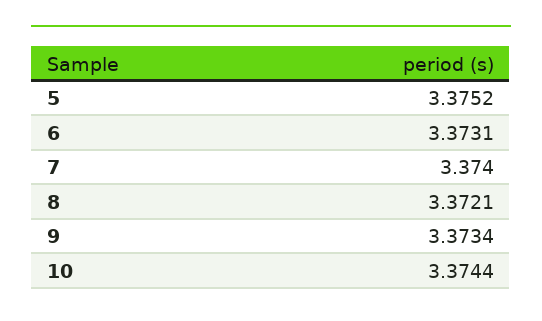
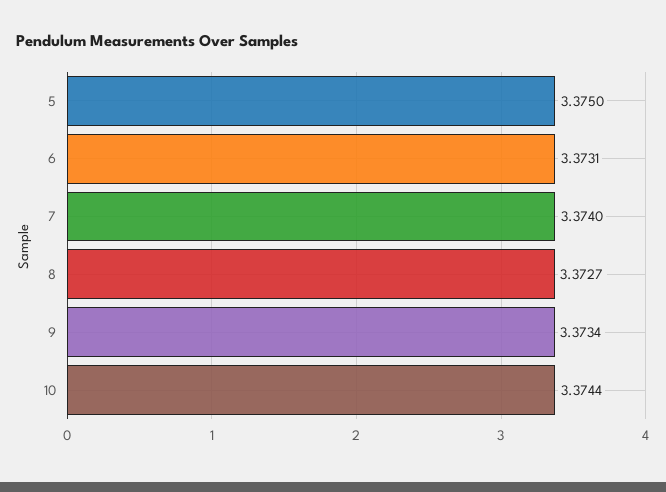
5: 3.3752 -> 3.375
8: 3.3721 -> 3.3727

